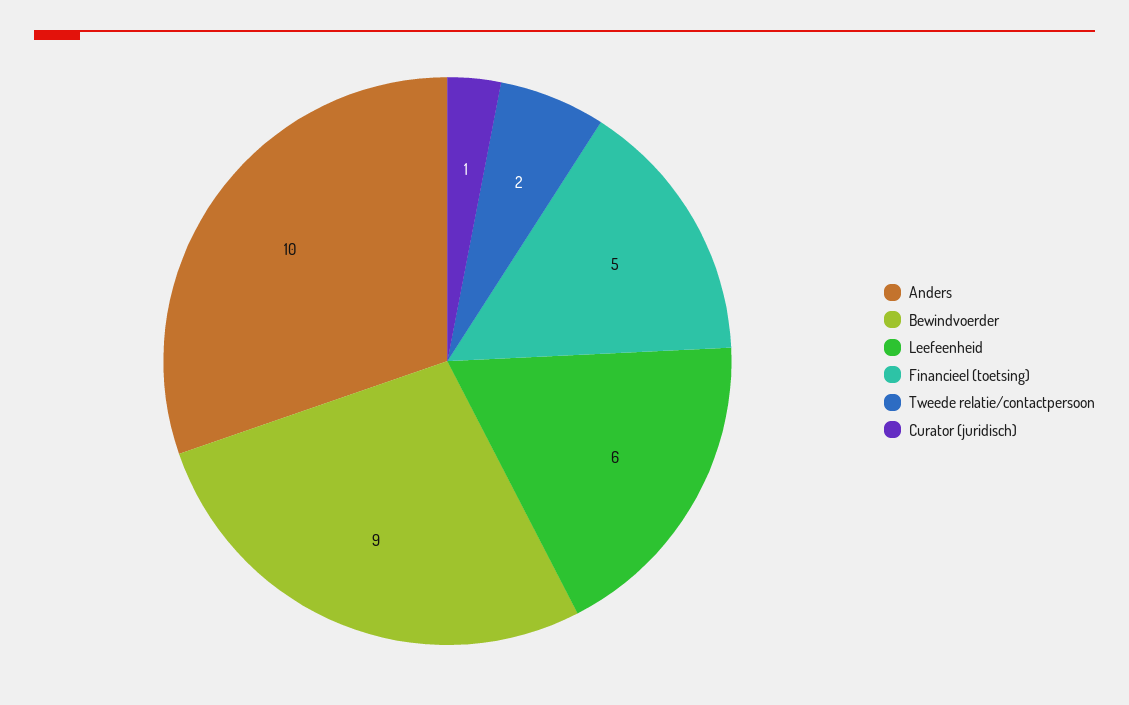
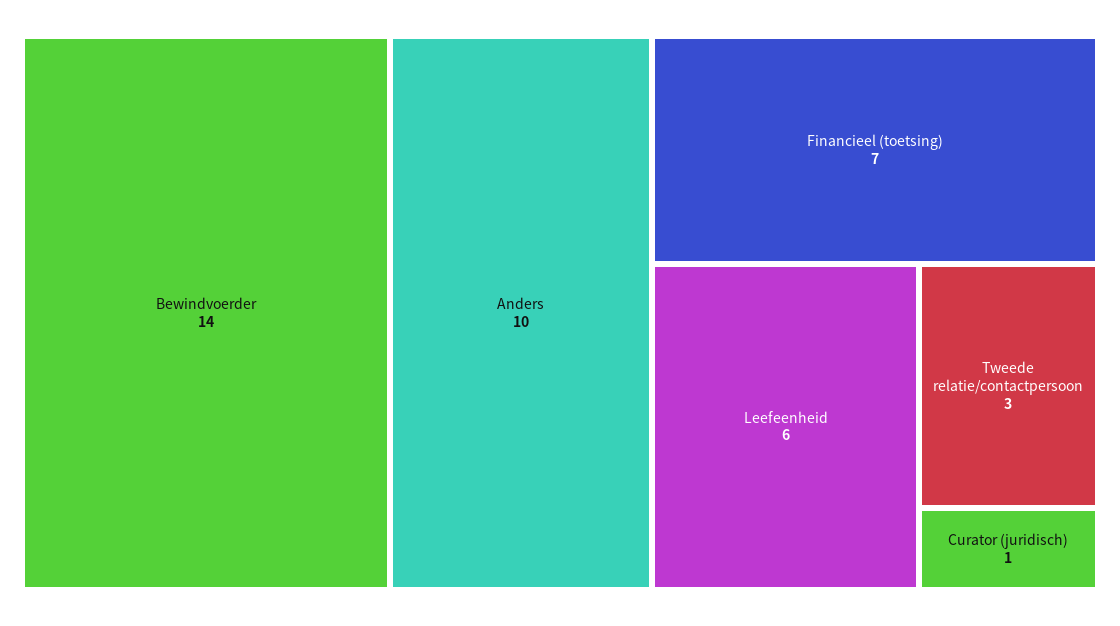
Bewindvoerder: 9 -> 14
Financieel (toetsing): 5 -> 7
Tweede relatie/contactpersoon: 2 -> 3

